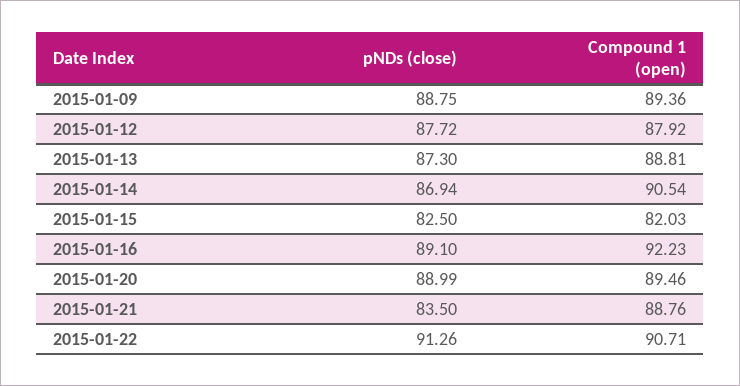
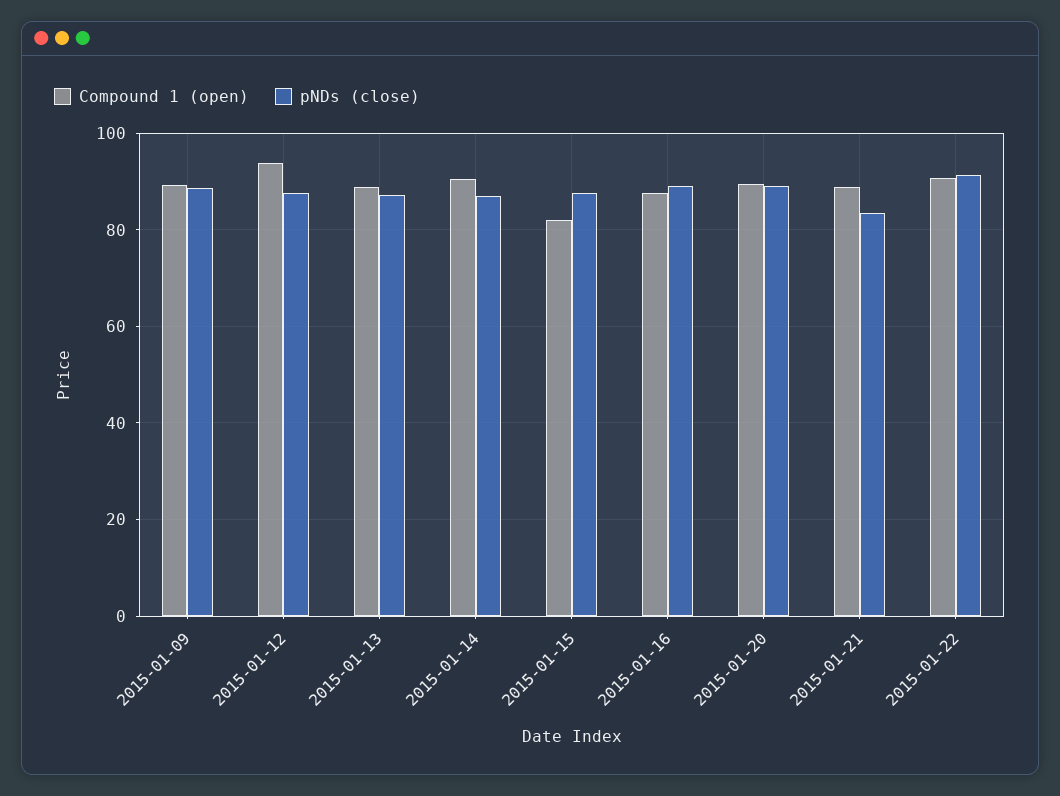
Compound 1 (open), 2015-01-12: 87.92 -> 94
pNDs (close), 2015-01-15: 82.5 -> 88
Compound 1 (open), 2015-01-16: 92.23 -> 88

